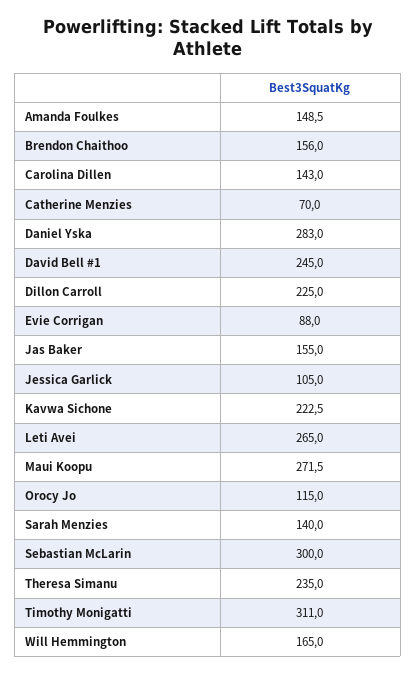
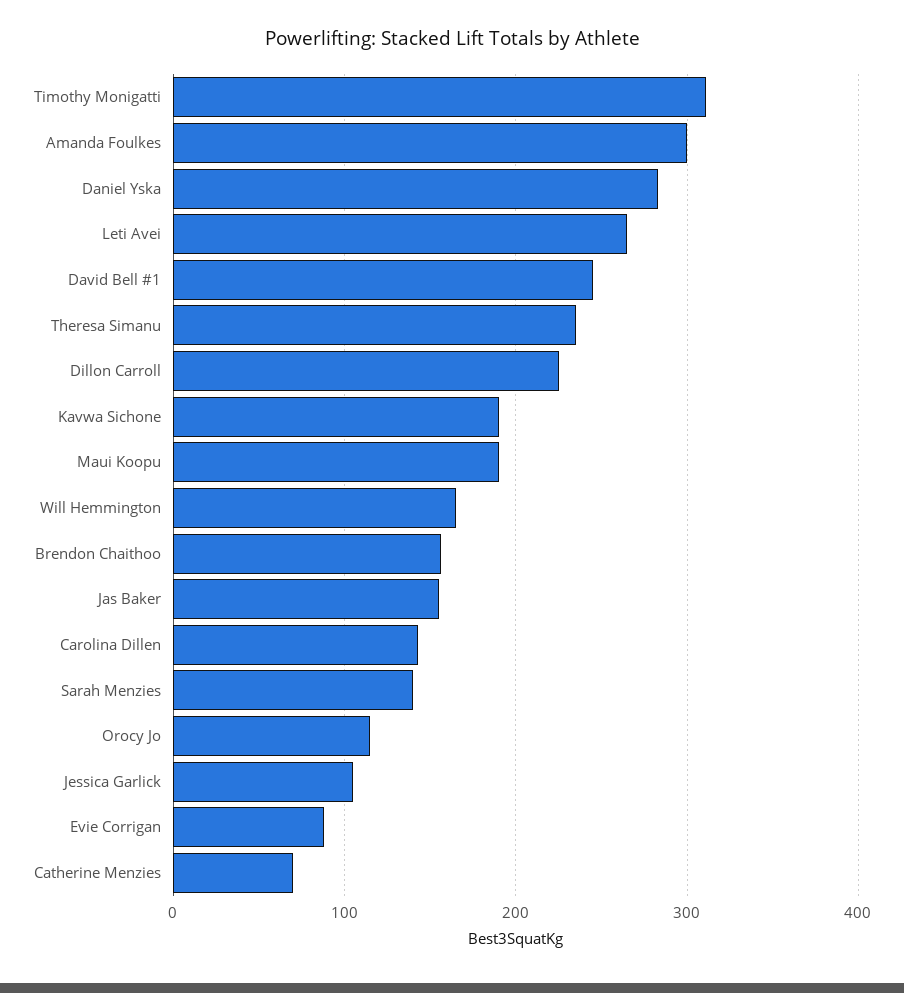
Amanda Foulkes: 148.5 -> 300
Kavwa Sichone: 222.5 -> 190
Maui Koopu: 271.5 -> 190
Sebastian McLarin: 300 -> none

